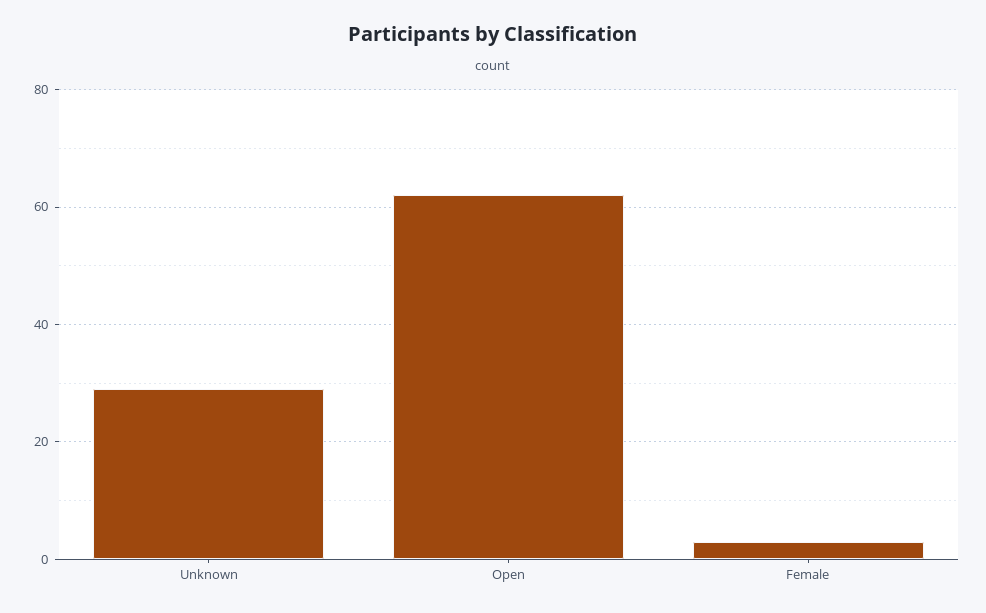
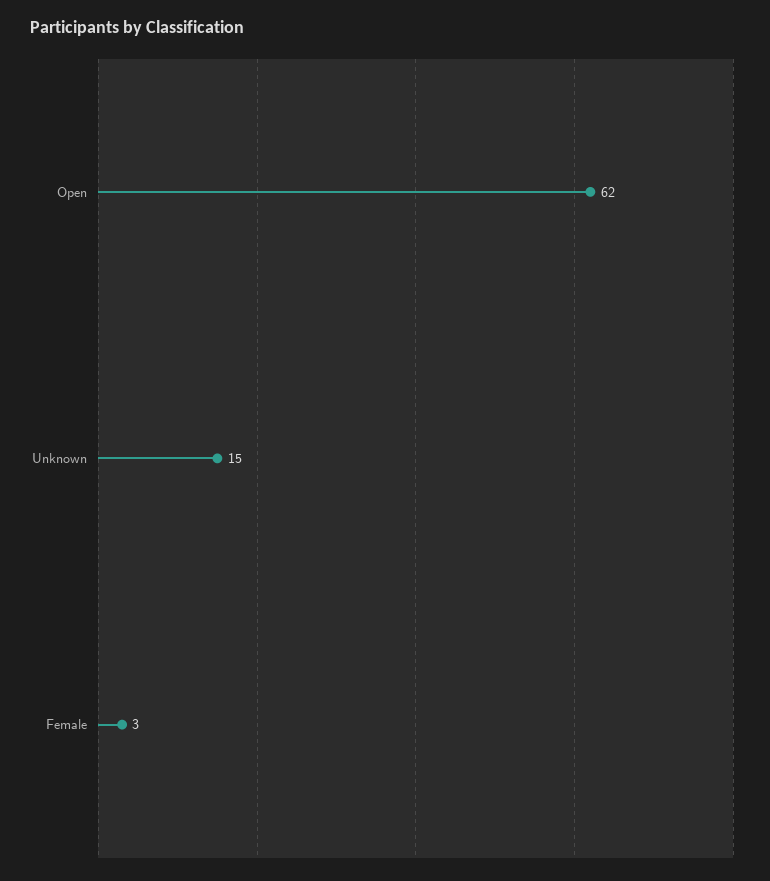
Unknown: 30 -> 15

